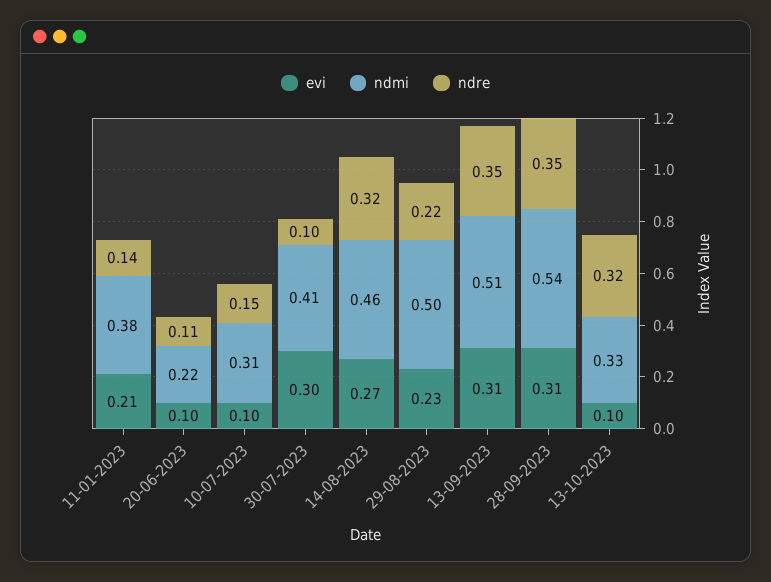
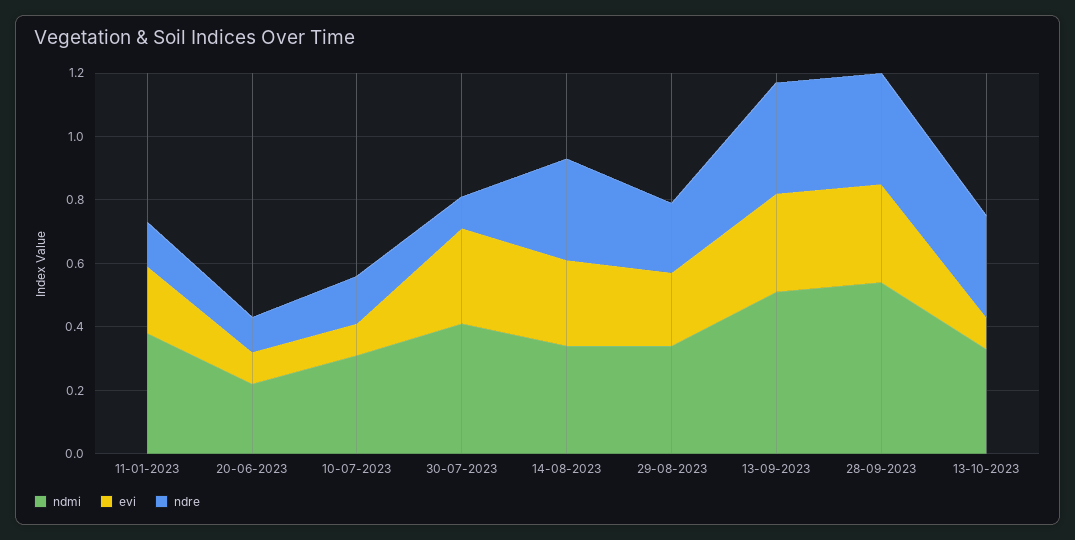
ndmi, 14-08-2023: 0.46 -> 0.35
ndmi, 29-08-2023: 0.5 -> 0.35

